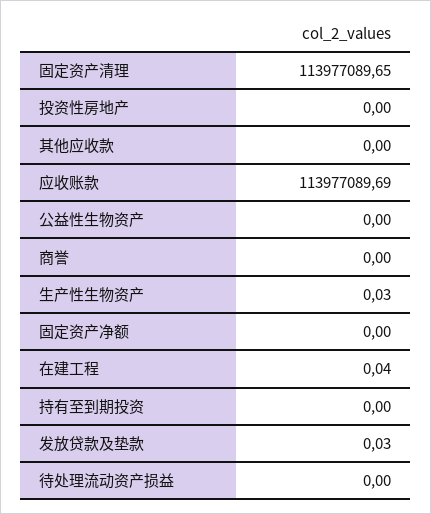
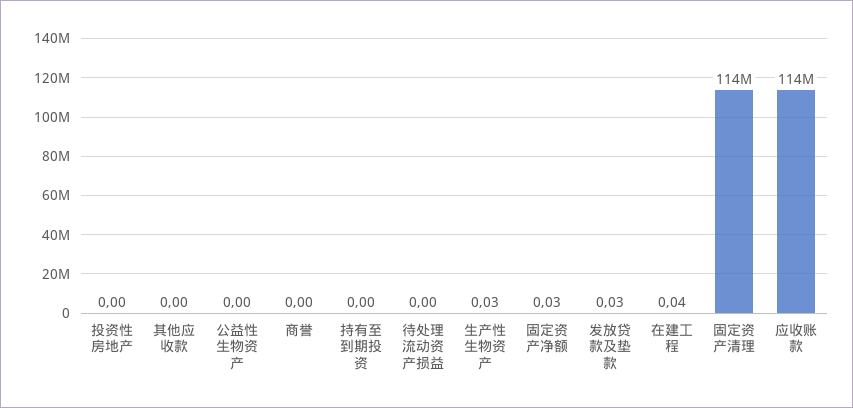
固定资产净额: 0 -> 0.03

